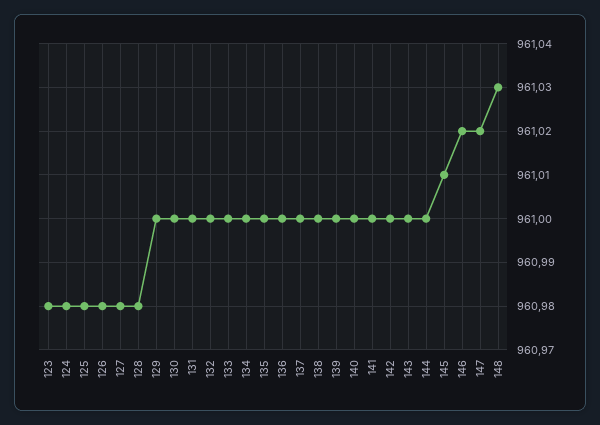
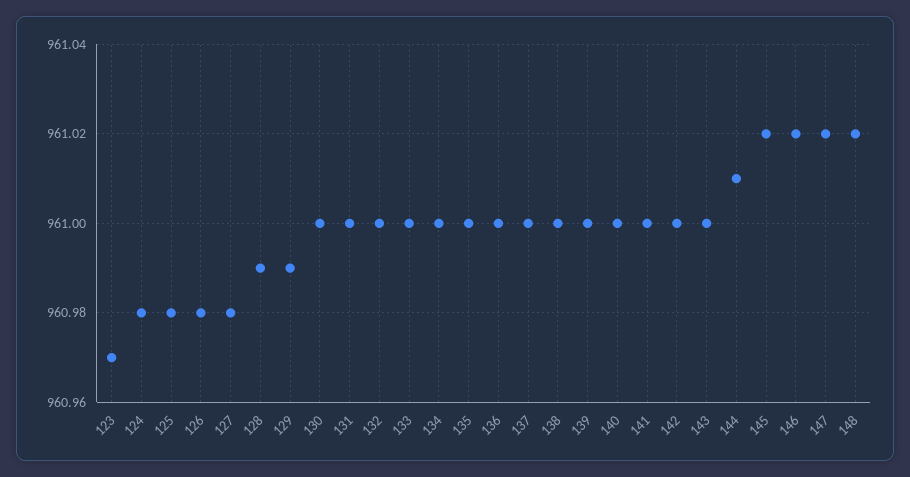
123: 960.98 -> 960.97
128: 960.98 -> 960.99
129: 961 -> 960.99
144: 961 -> 961.01
145: 961.01 -> 961.02
148: 961.03 -> 961.02

